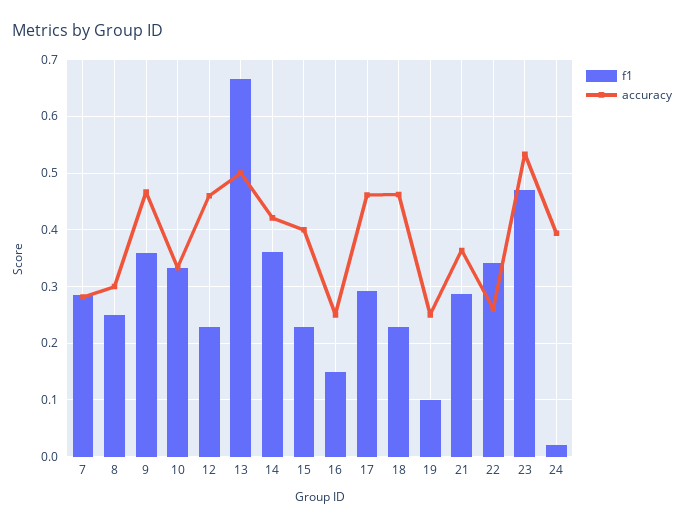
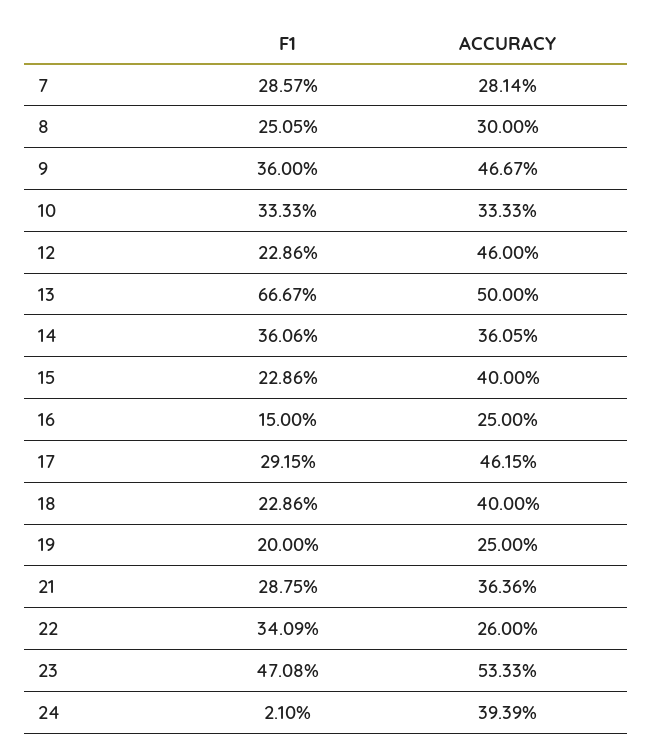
accuracy, 14: 0.42 -> 0.3605
accuracy, 18: 0.46 -> 0.4
f1, 19: 0.1 -> 0.2

